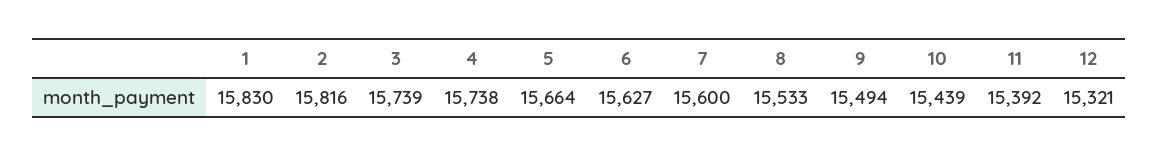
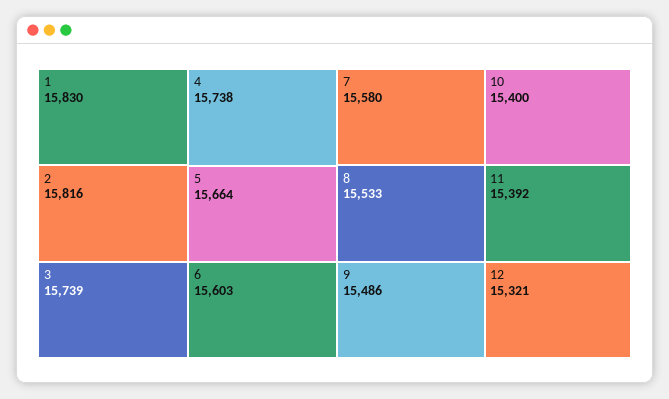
6: 15627 -> 15603
7: 15600 -> 15580
9: 15494 -> 15486
10: 15439 -> 15400

